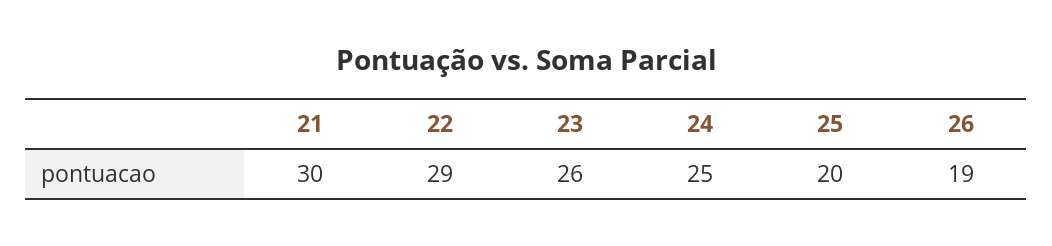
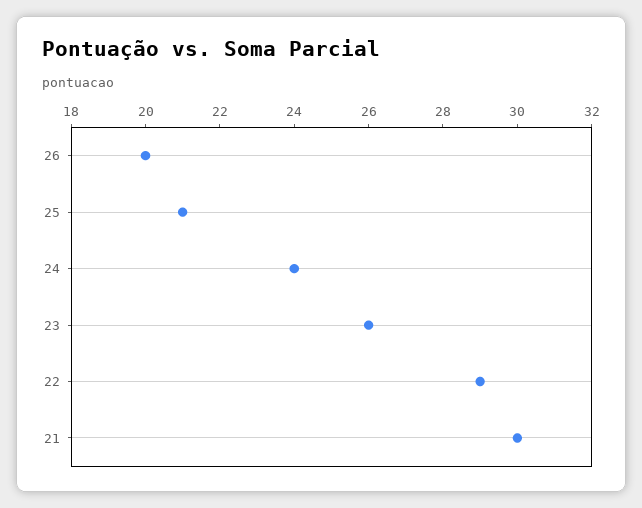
24: 25 -> 24
25: 20 -> 21
26: 19 -> 20

